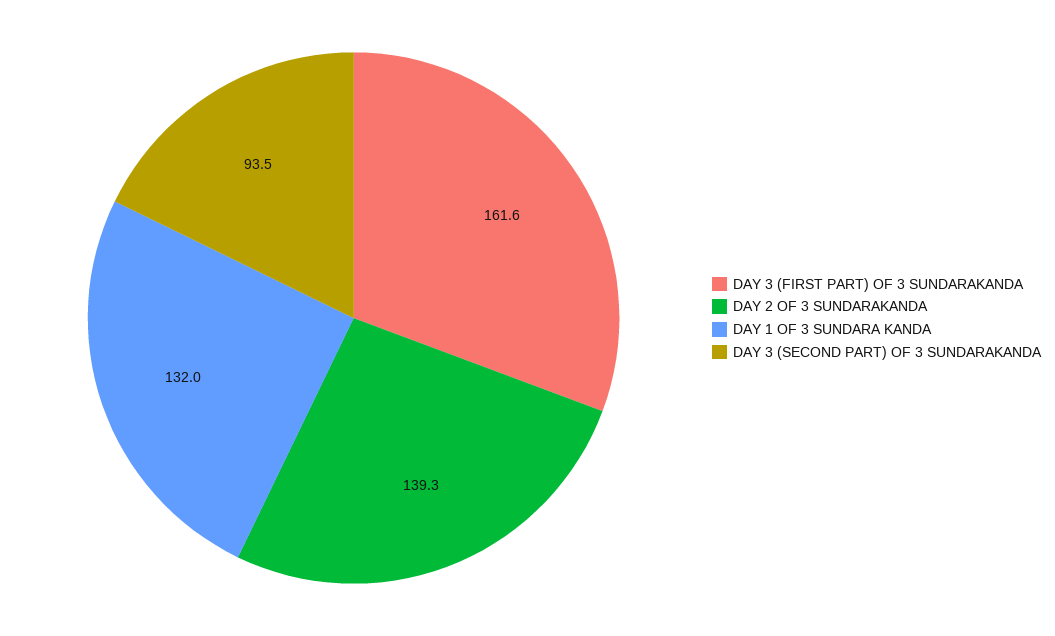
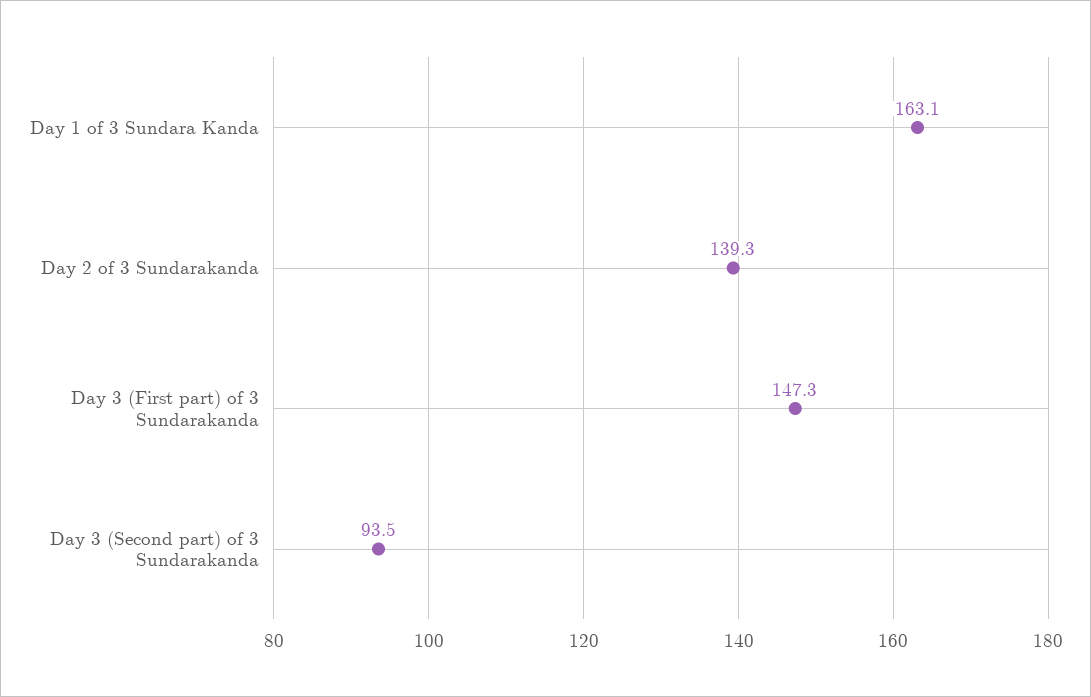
DAY 3 (FIRST PART) OF 3 SUNDARAKANDA: 161.6 -> 147.3
DAY 1 OF 3 SUNDARA KANDA: 132 -> 163.1

